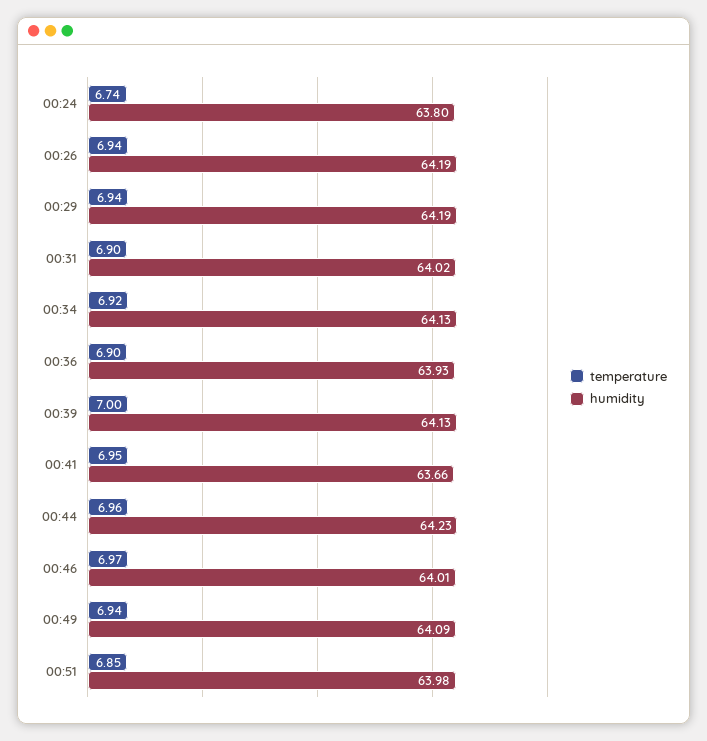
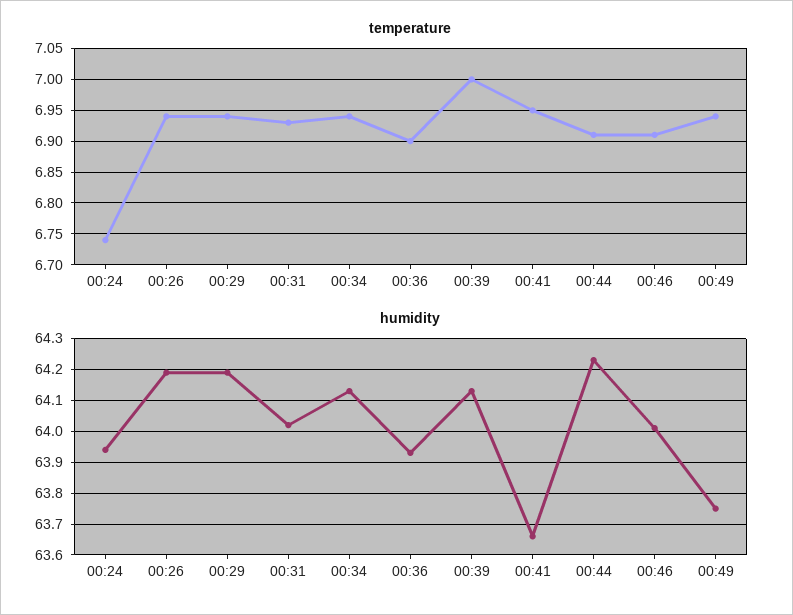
humidity, 00:24: 63.8 -> 63.95
temperature, 00:31: 6.9 -> 6.93
temperature, 00:34: 6.92 -> 6.94
temperature, 00:44: 6.96 -> 6.91
temperature, 00:46: 6.97 -> 6.91
humidity, 00:49: 64.09 -> 63.75
temperature, 00:51: 6.85 -> none
humidity, 00:51: 63.98 -> none

